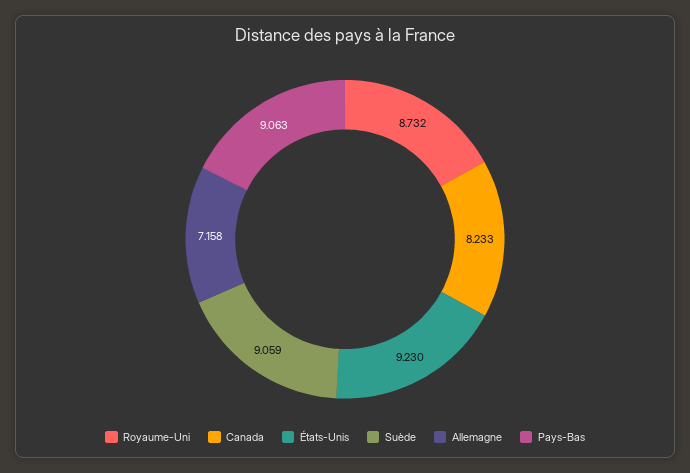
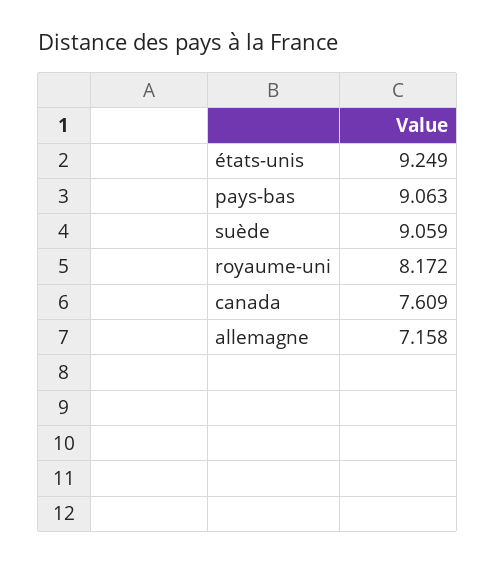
Royaume-Uni: 8.732 -> 8.172
Canada: 8.233 -> 7.609
États-Unis: 9.23 -> 9.249

